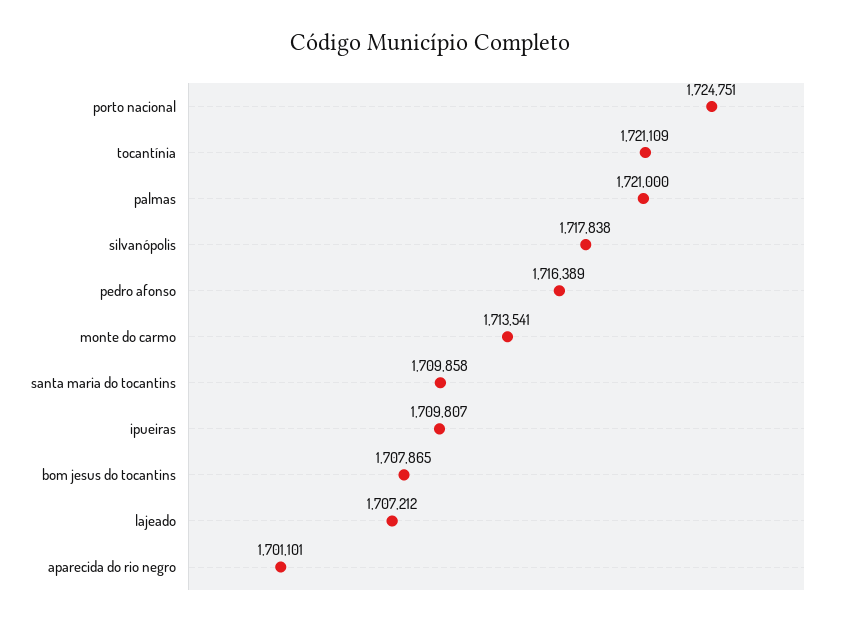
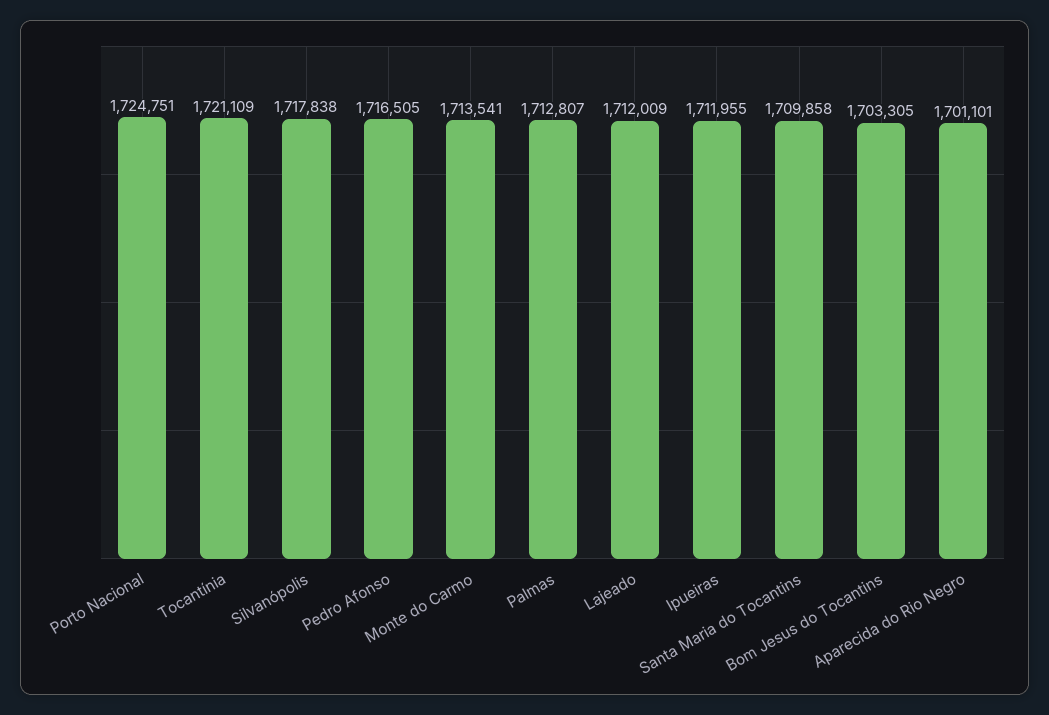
palmas: 1721000 -> 1712807
pedro afonso: 1716389 -> 1716505
ipueiras: 1709807 -> 1711955
bom jesus do tocantins: 1707865 -> 1703305
lajeado: 1707212 -> 1712009

